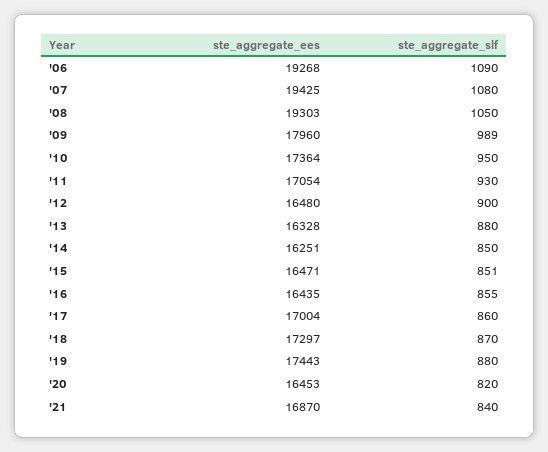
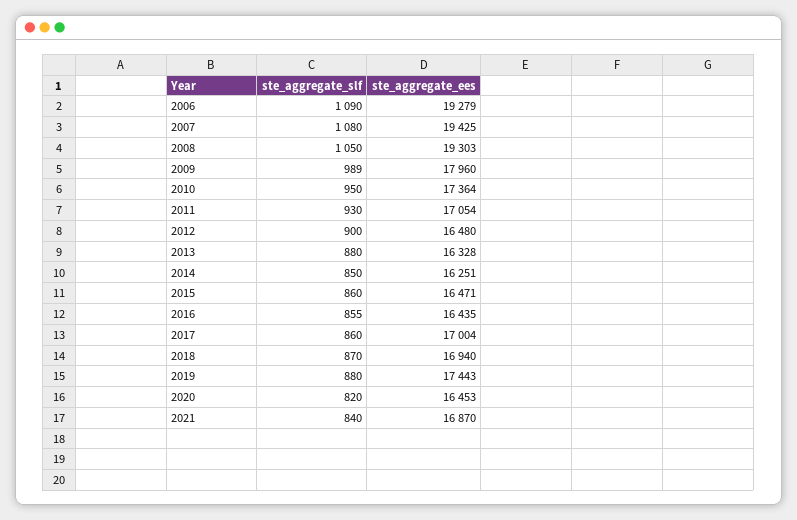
ste_aggregate_ees, '06: 19268 -> 19279
ste_aggregate_slf, '15: 851 -> 860
ste_aggregate_ees, '18: 17297 -> 16940

